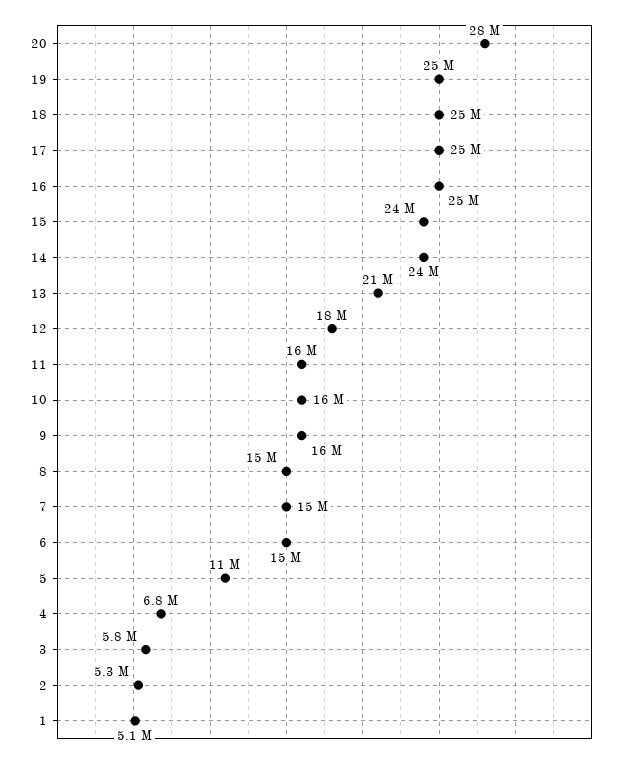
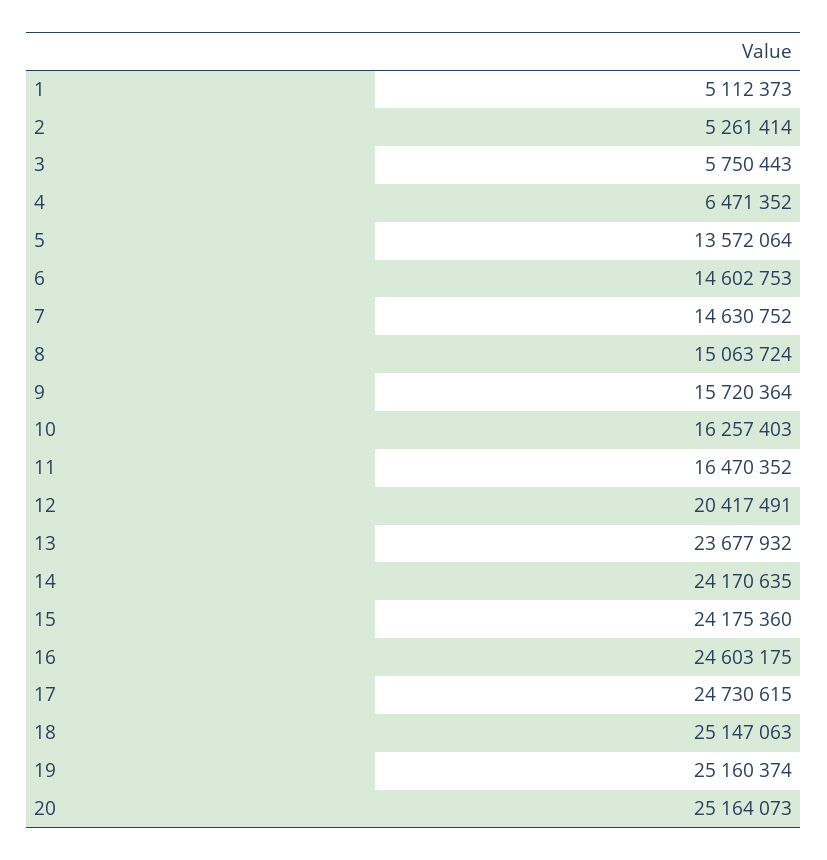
20: 28000000 -> 25164073
13: 21000000 -> 23677932
12: 18000000 -> 20417491
5: 11000000 -> 13572064
4: 6800000 -> 6471352

